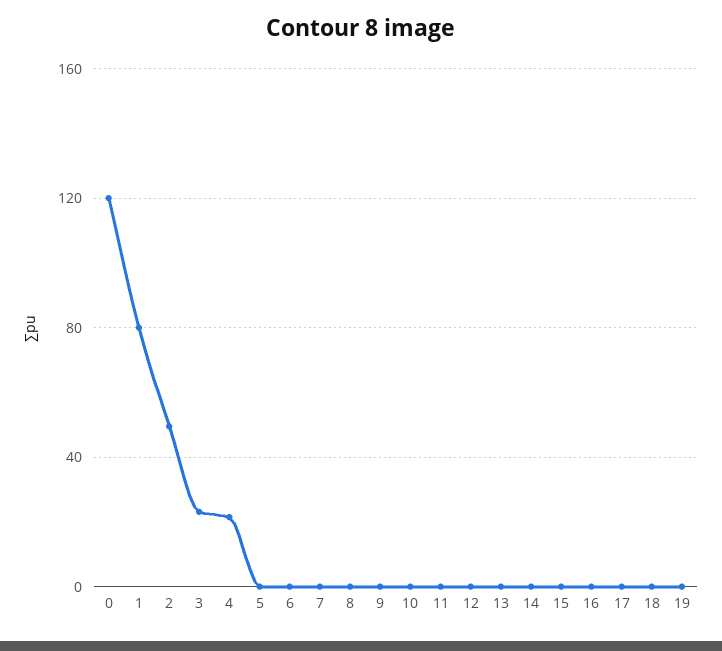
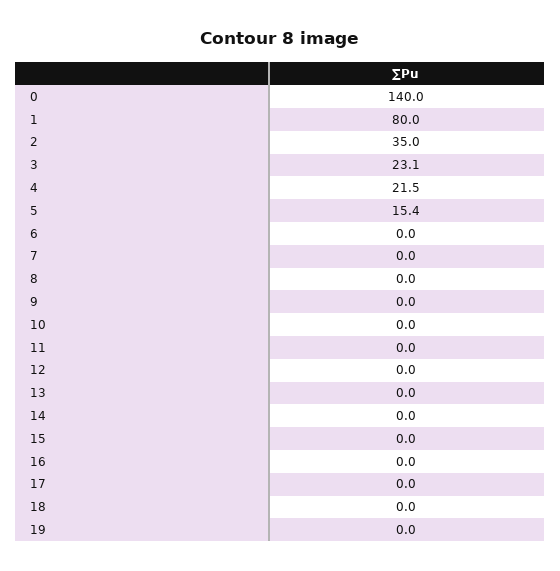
0: 120 -> 140
2: 50 -> 35
5: 0 -> 15.4

